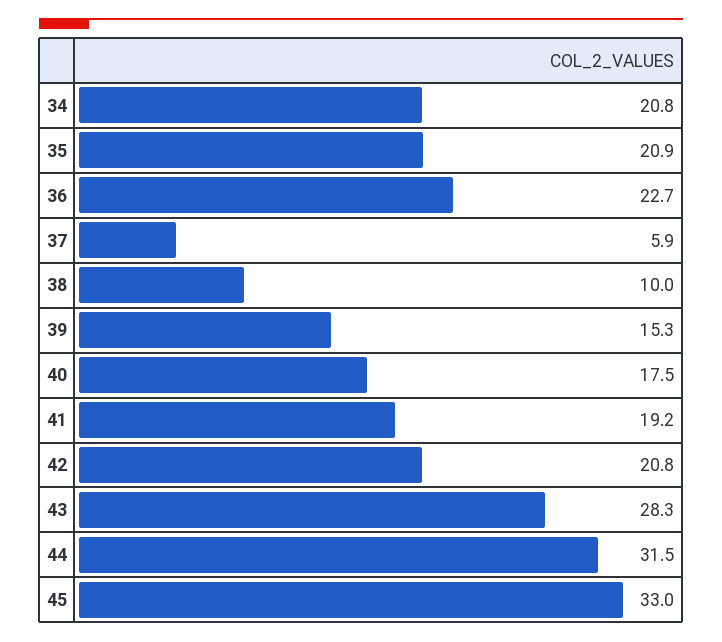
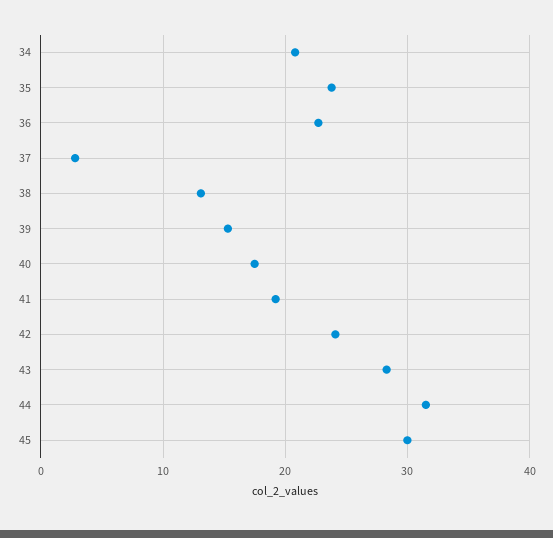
35: 20.9 -> 24
37: 5.9 -> 3
38: 10 -> 13
42: 20.8 -> 24
45: 33 -> 30

